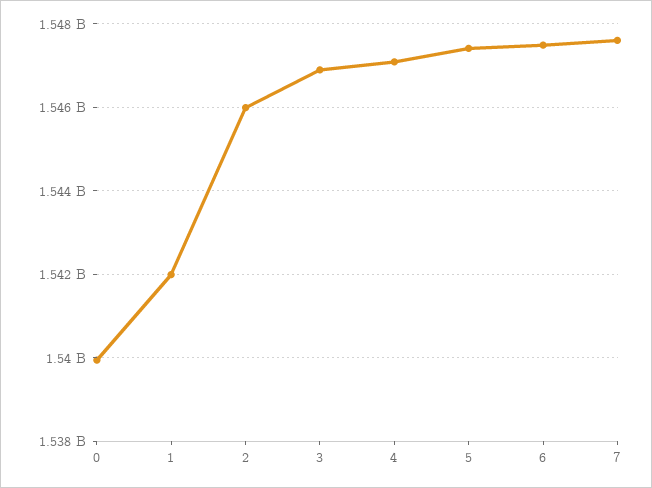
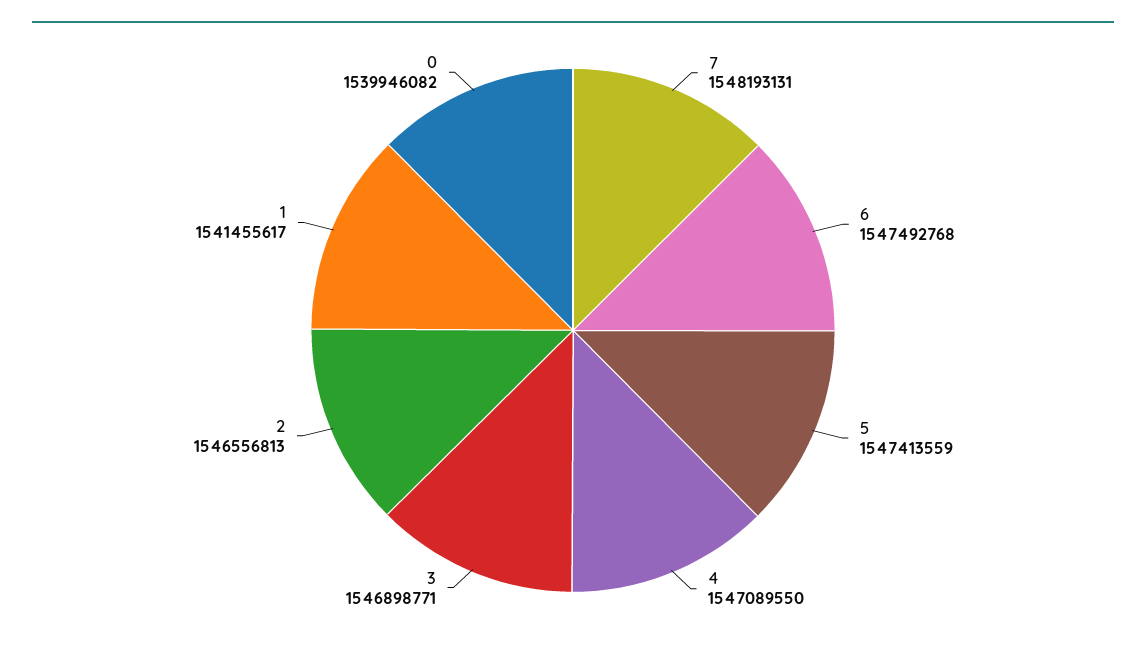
1: 1542000000 -> 1541455617
2: 1546000000 -> 1546556813
7: 1547600000 -> 1548193131

